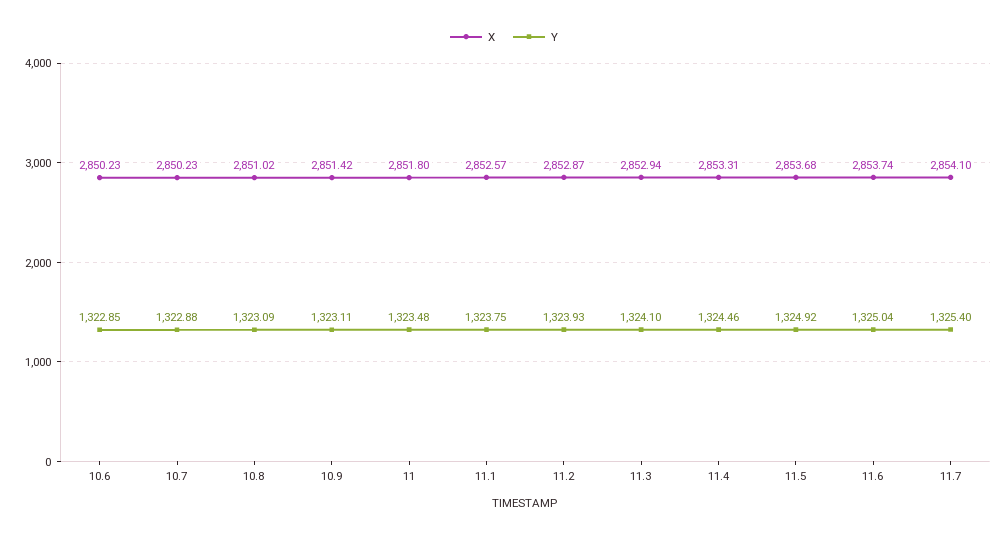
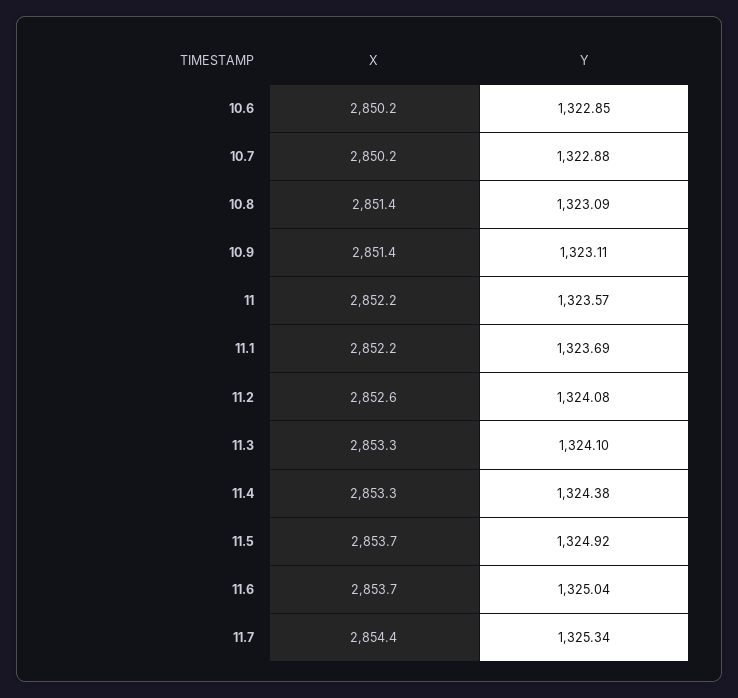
X, 10.8: 2851.02 -> 2851.4
X, 11: 2851.8 -> 2852.2
Y, 11: 1323.48 -> 1323.57
X, 11.1: 2852.57 -> 2852.2
Y, 11.1: 1323.75 -> 1323.69
X, 11.2: 2852.87 -> 2852.6
Y, 11.2: 1323.93 -> 1324.08
X, 11.3: 2852.94 -> 2853.3
Y, 11.4: 1324.46 -> 1324.38
X, 11.7: 2854.1 -> 2854.4
Y, 11.7: 1325.4 -> 1325.34

